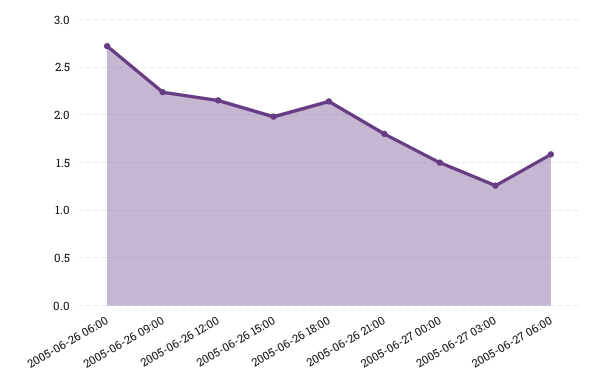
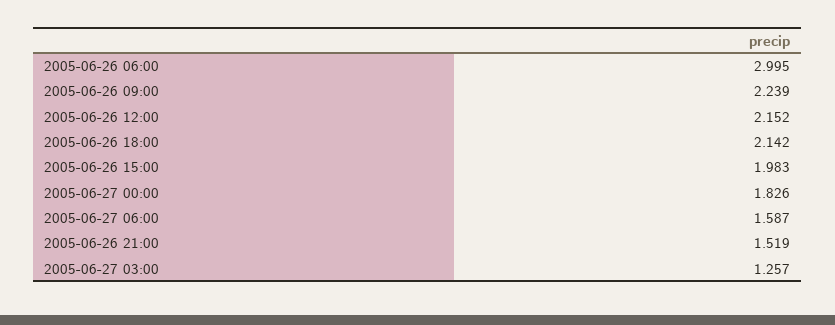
2005-06-26 06:00: 2.7 -> 2.995
2005-06-26 21:00: 1.8 -> 1.519
2005-06-27 00:00: 1.5 -> 1.826

